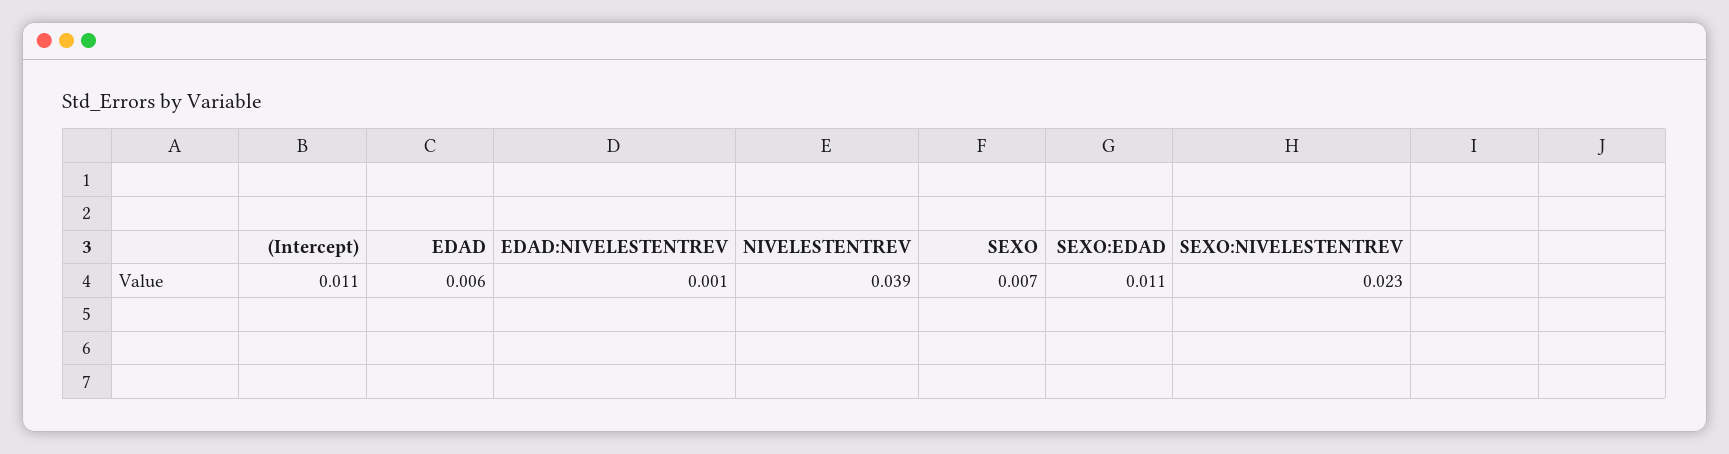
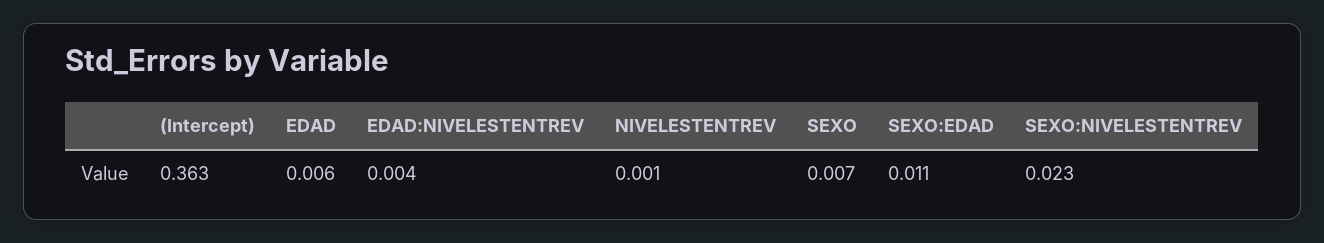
(Intercept): 0.011 -> 0.363
EDAD:NIVELESTENTREV: 0.001 -> 0.004
NIVELESTENTREV: 0.039 -> 0.001

